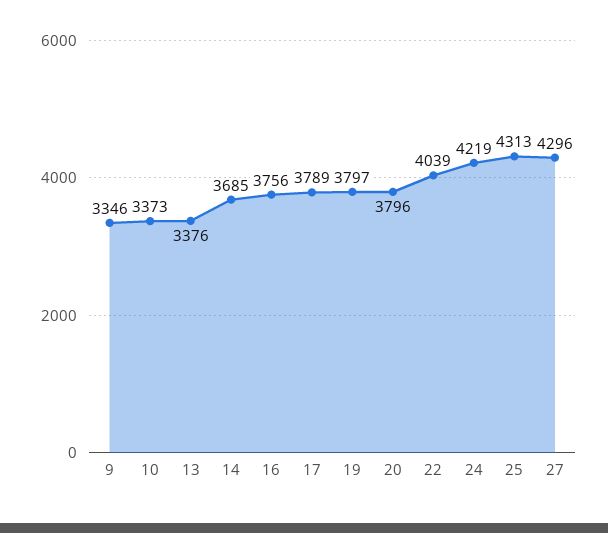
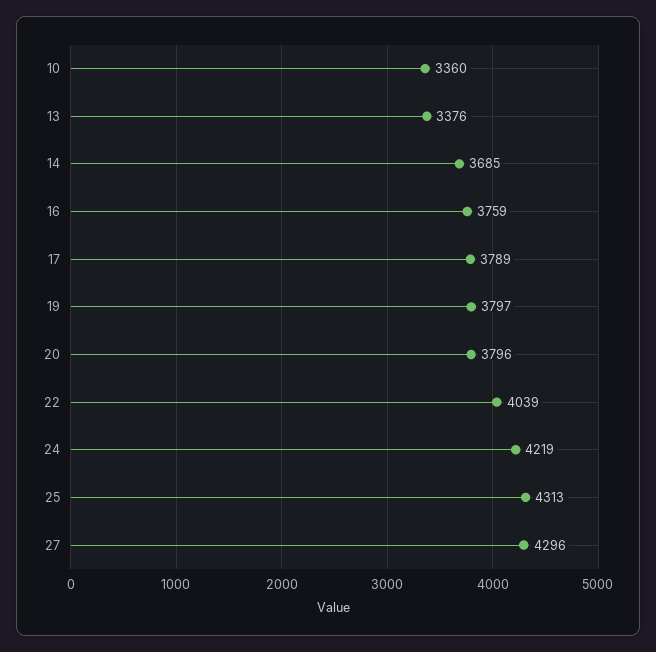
9: 3346 -> none
10: 3373 -> 3360
16: 3756 -> 3759

